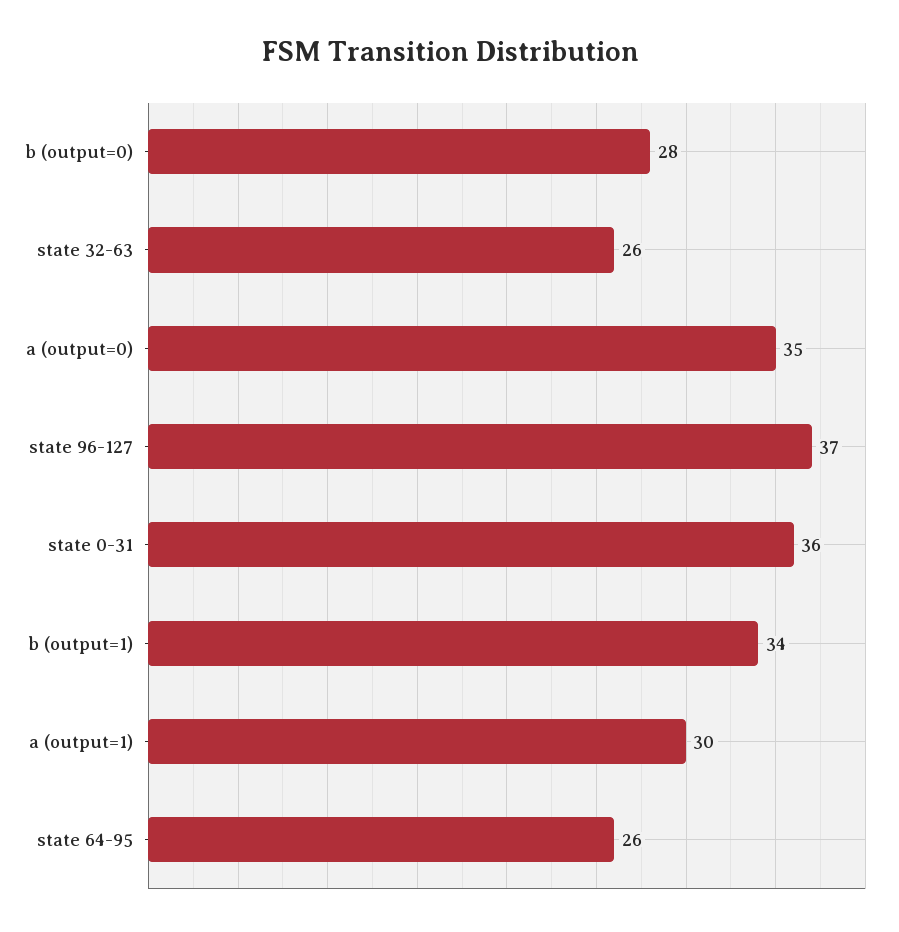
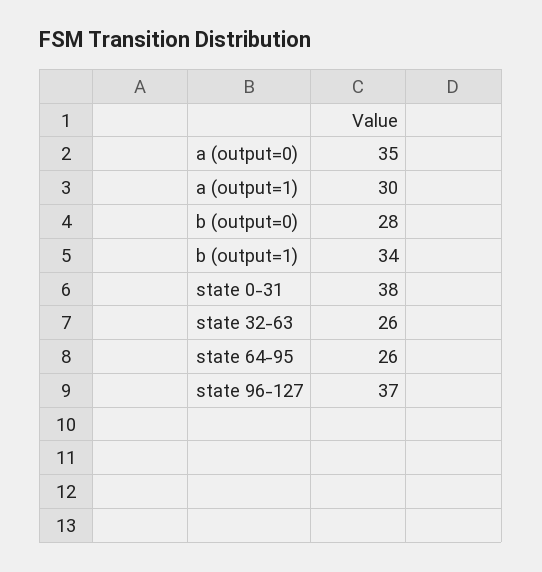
state 0-31: 36 -> 38

